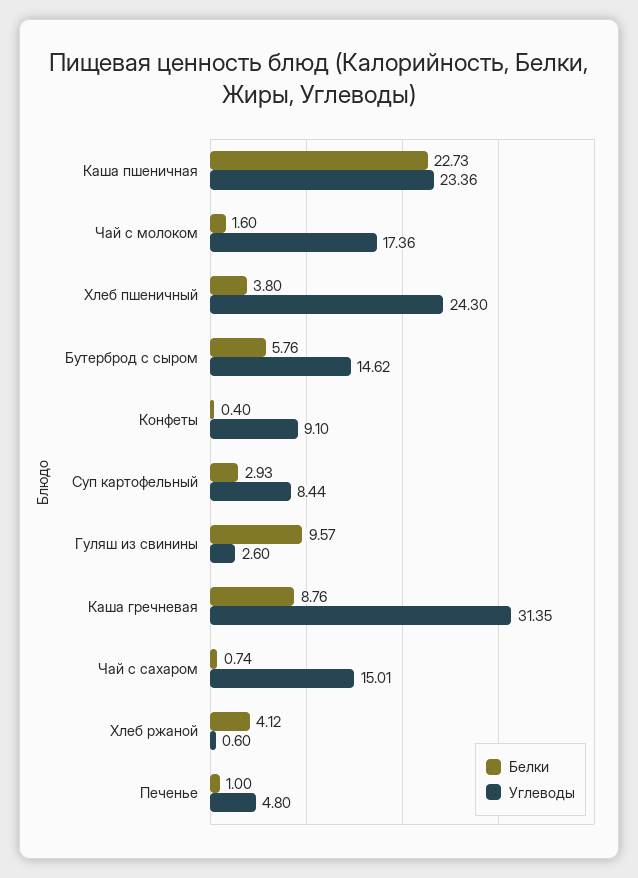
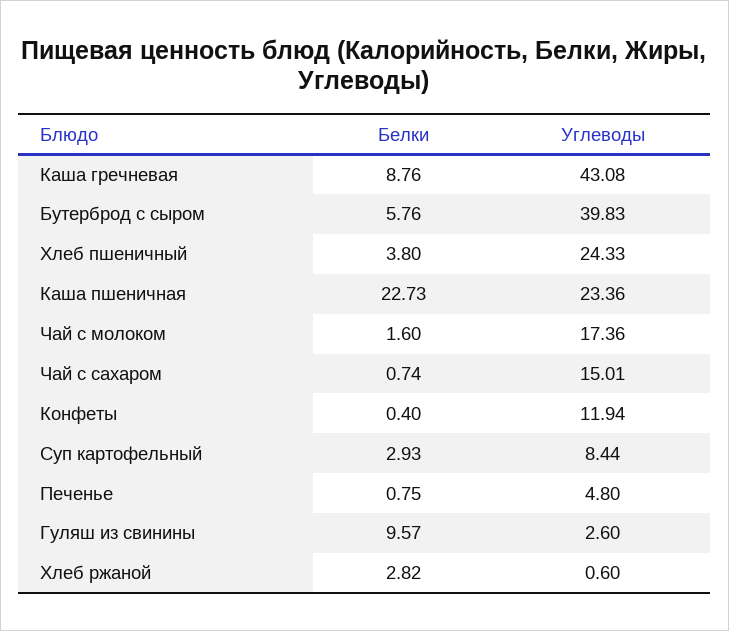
Углеводы, Хлеб пшеничный: 24.3 -> 24.33
Углеводы, Бутерброд с сыром: 14.62 -> 39.83
Углеводы, Конфеты: 9.1 -> 11.94
Углеводы, Каша гречневая: 31.35 -> 43.08
Белки, Хлеб ржаной: 4.12 -> 2.82
Белки, Печенье: 1 -> 0.75

